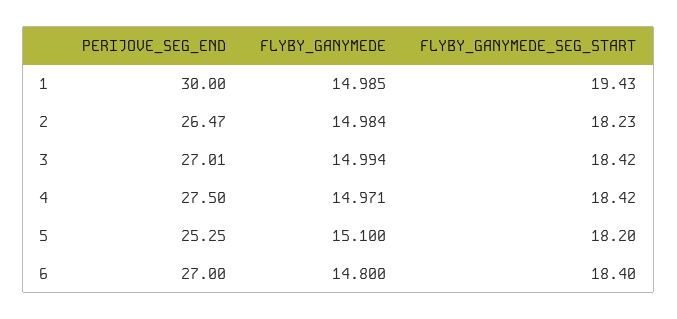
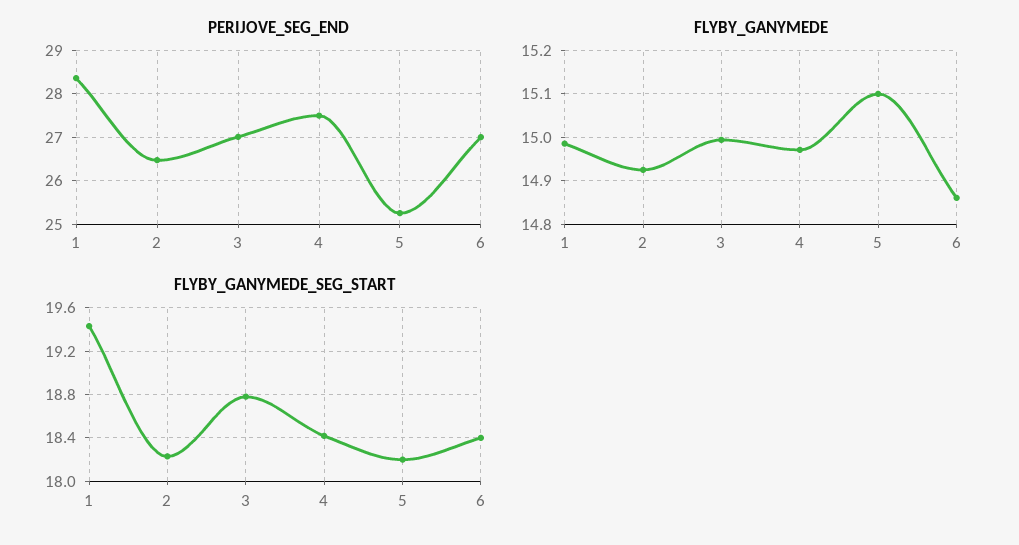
PERIJOVE_SEG_END, 1: 30 -> 28.4
FLYBY_GANYMEDE, 2: 14.984 -> 14.92
FLYBY_GANYMEDE_SEG_START, 3: 18.42 -> 18.8
FLYBY_GANYMEDE, 6: 14.8 -> 14.86

